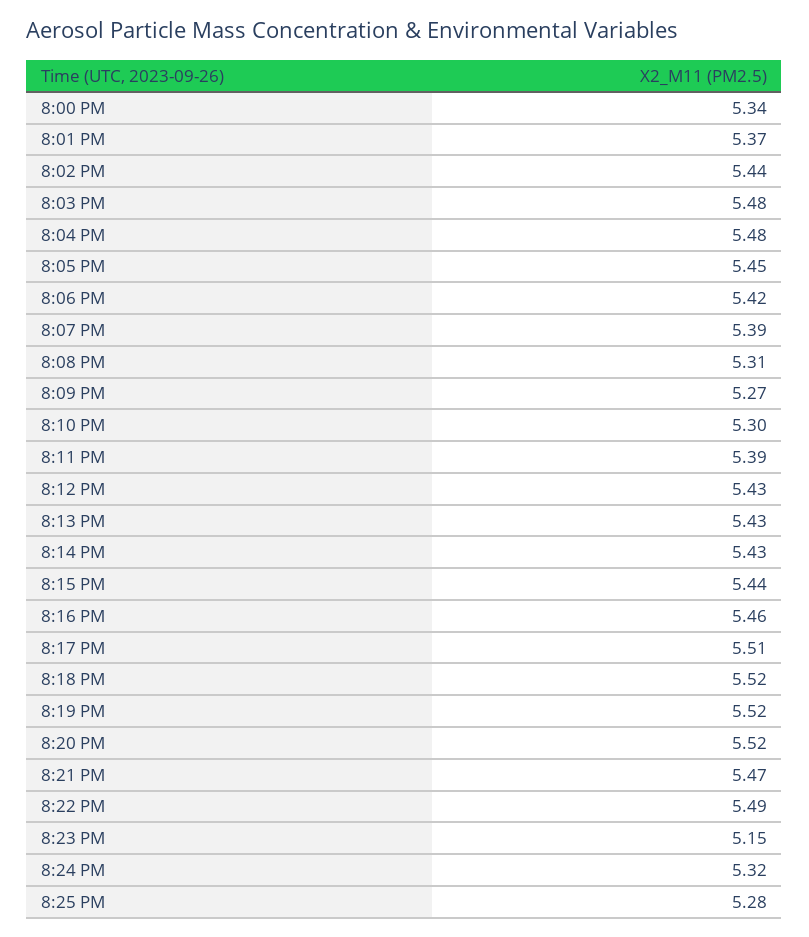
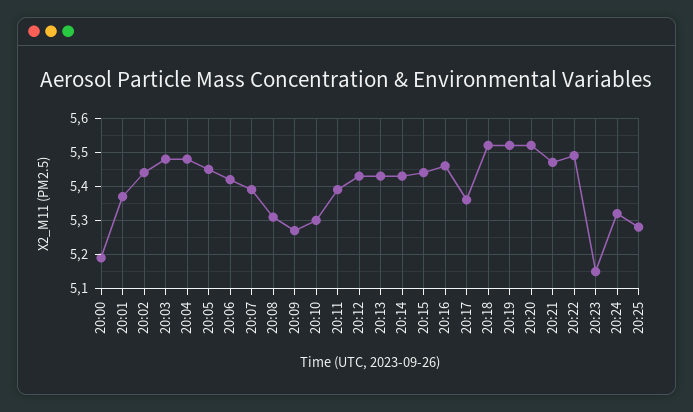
8:00 PM: 5.34 -> 5.2
8:17 PM: 5.51 -> 5.35

